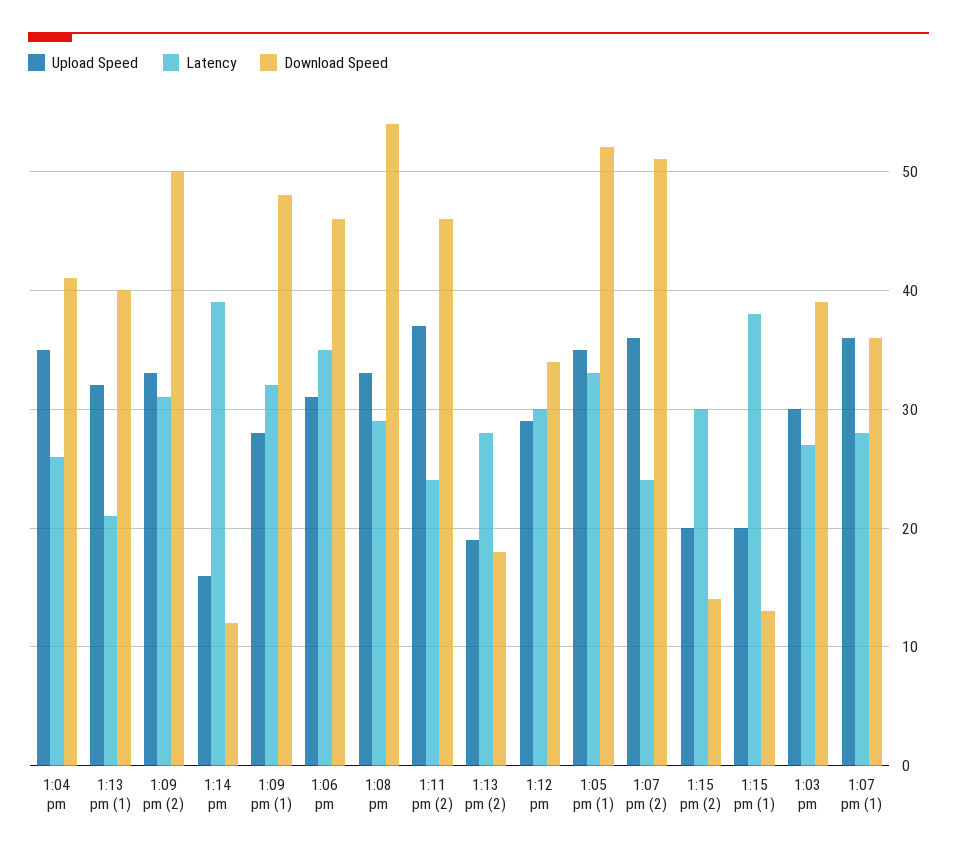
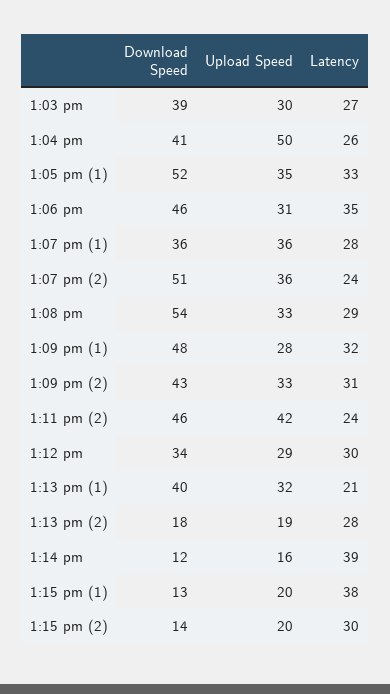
Upload Speed, 1:04 pm: 35 -> 50
Download Speed, 1:09 pm (2): 50 -> 43
Upload Speed, 1:11 pm (2): 37 -> 42

